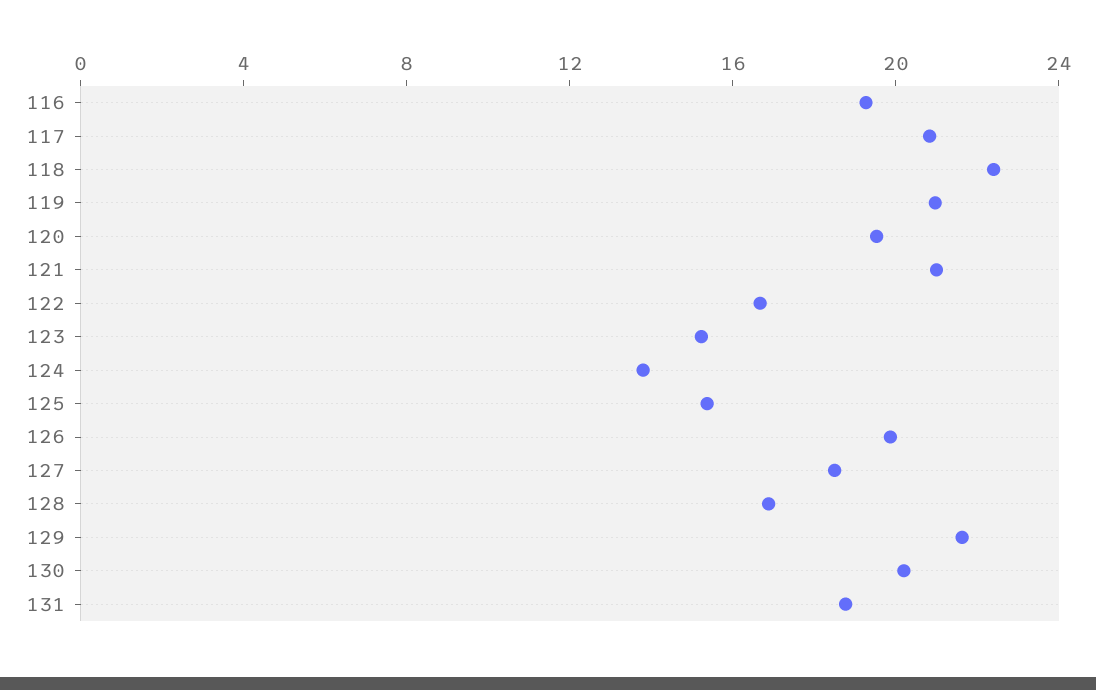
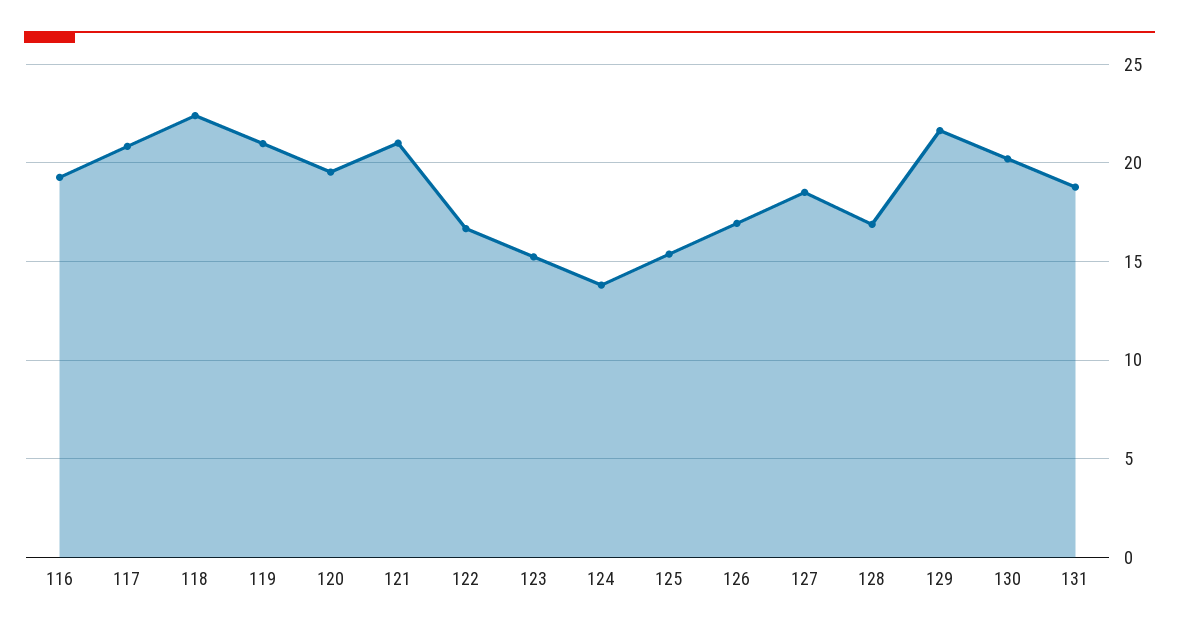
126: 20 -> 17

